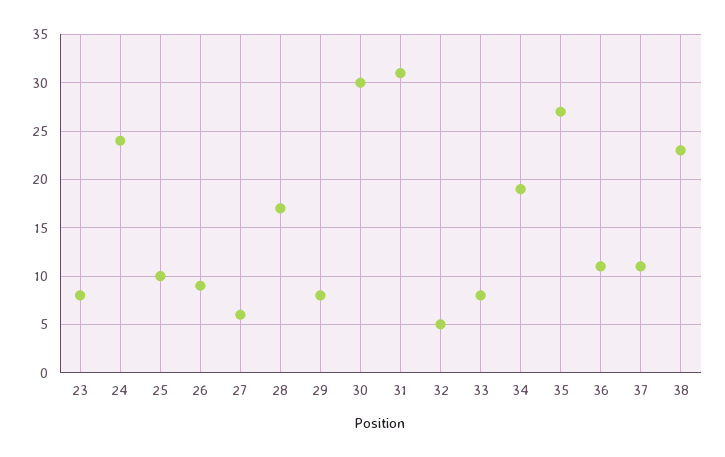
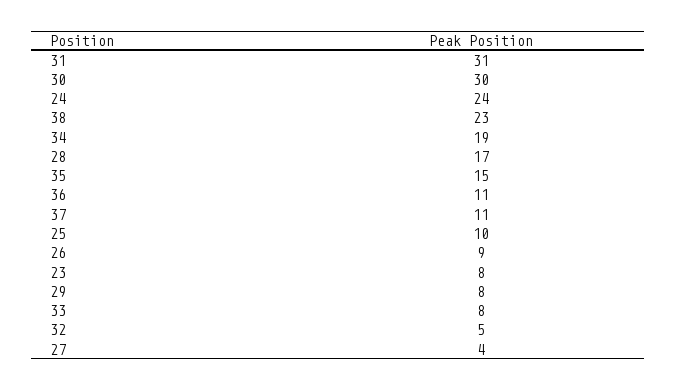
27: 6 -> 4
35: 27 -> 15

